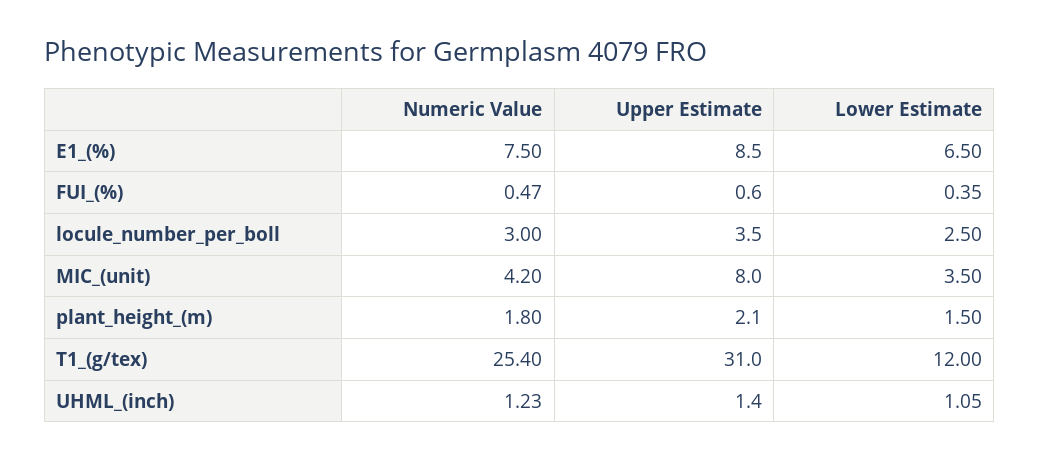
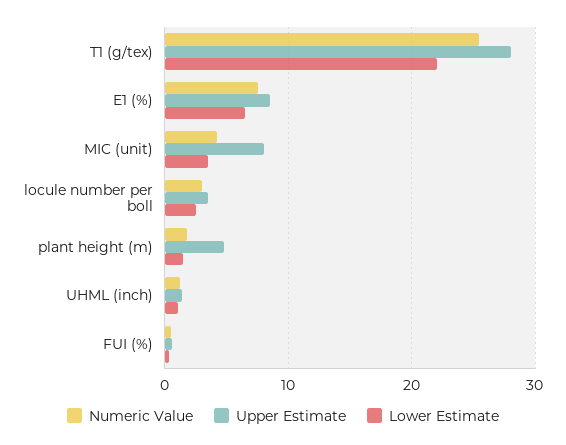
Upper Estimate, plant_height_(m): 2.1 -> 5
Upper Estimate, T1_(g/tex): 31 -> 28
Lower Estimate, T1_(g/tex): 12 -> 22

